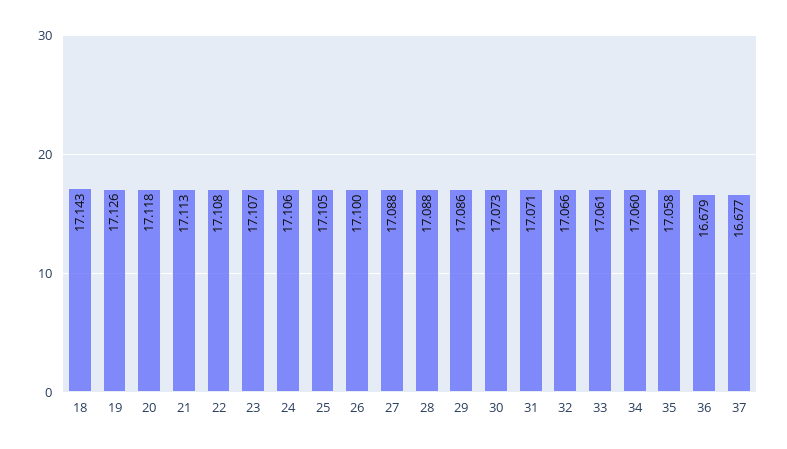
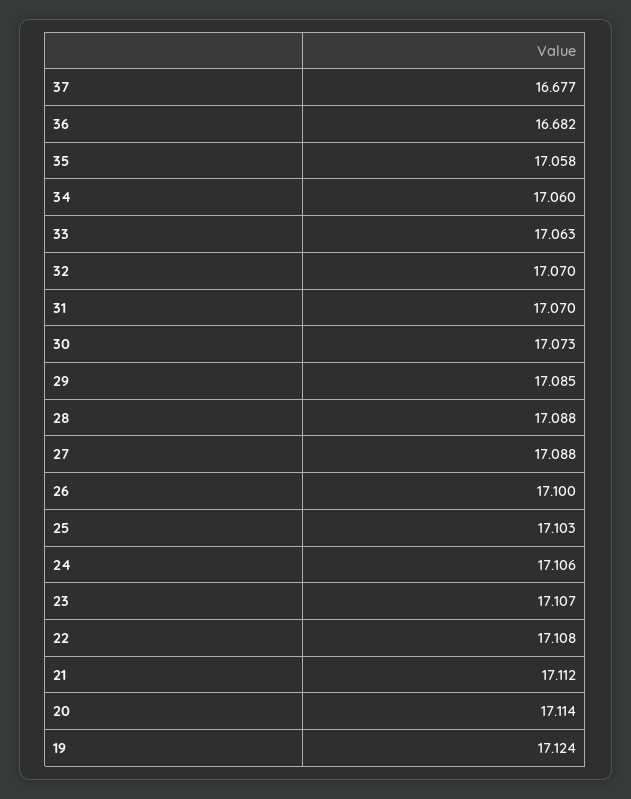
18: 17.143 -> none
19: 17.126 -> 17.124
20: 17.118 -> 17.114
21: 17.113 -> 17.112
25: 17.105 -> 17.103
29: 17.086 -> 17.085
31: 17.071 -> 17.07
32: 17.066 -> 17.07
33: 17.061 -> 17.063
36: 16.679 -> 16.682

